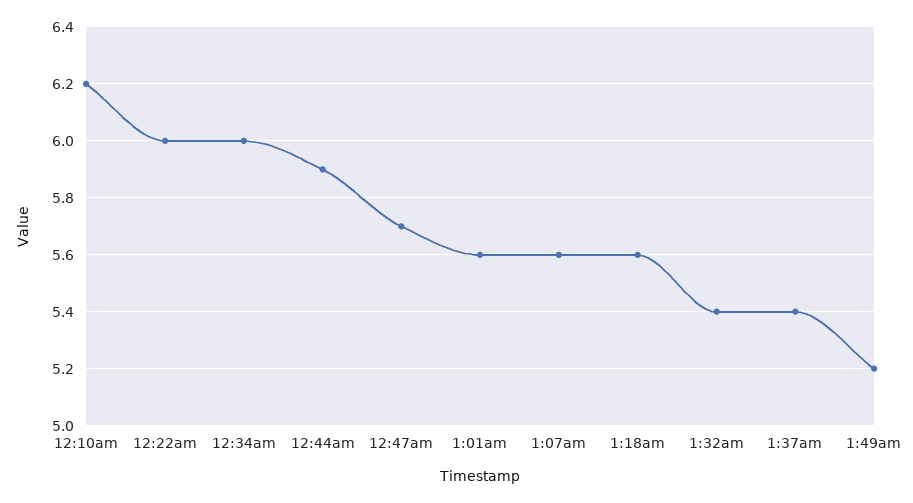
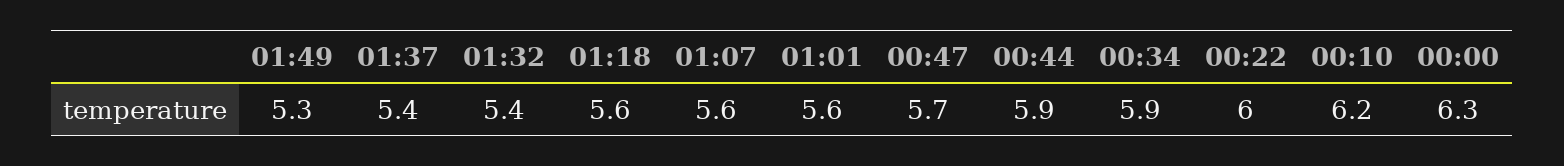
12:34am: 6 -> 5.9
1:49am: 5.2 -> 5.3
00:00: none -> 6.3

